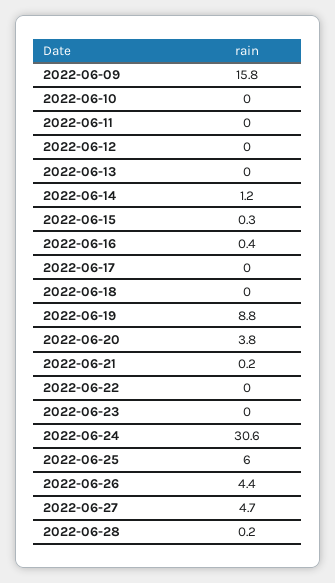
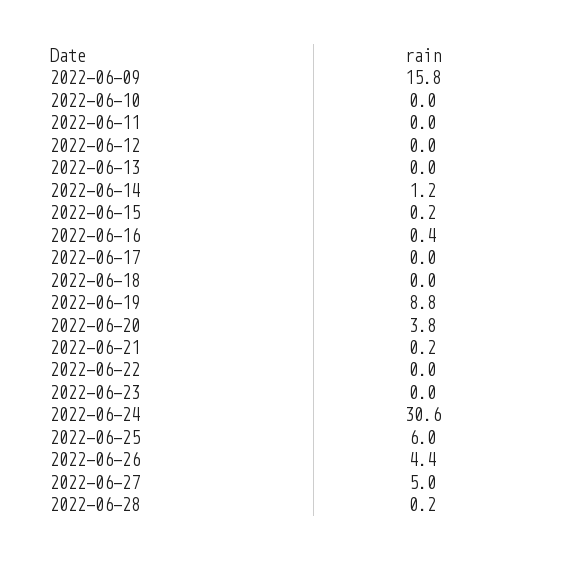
2022-06-15: 0.3 -> 0.2
2022-06-27: 4.7 -> 5

